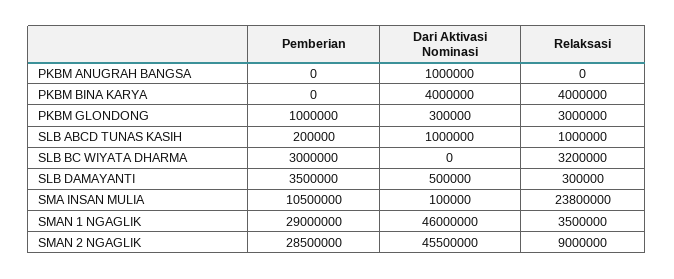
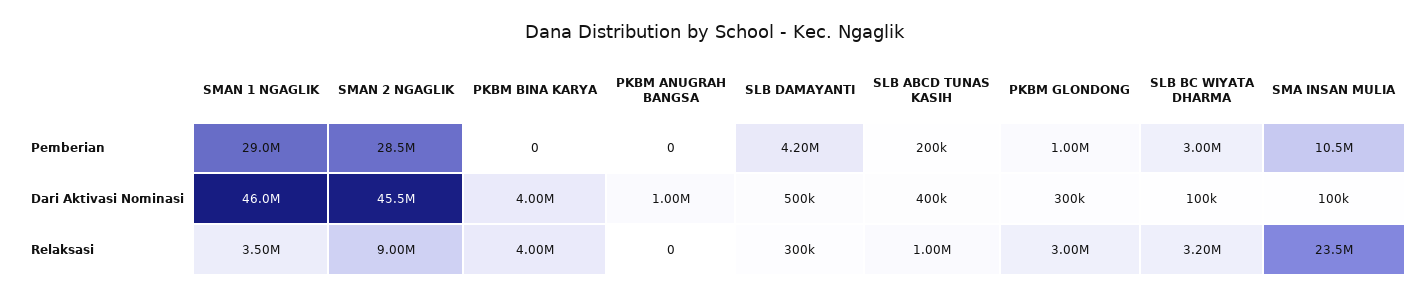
Dari Aktivasi Nominasi, SLB ABCD TUNAS KASIH: 1000000 -> 400000
Dari Aktivasi Nominasi, SLB BC WIYATA DHARMA: 0 -> 100000
Pemberian, SLB DAMAYANTI: 3500000 -> 4200000
Relaksasi, SMA INSAN MULIA: 23800000 -> 23500000

